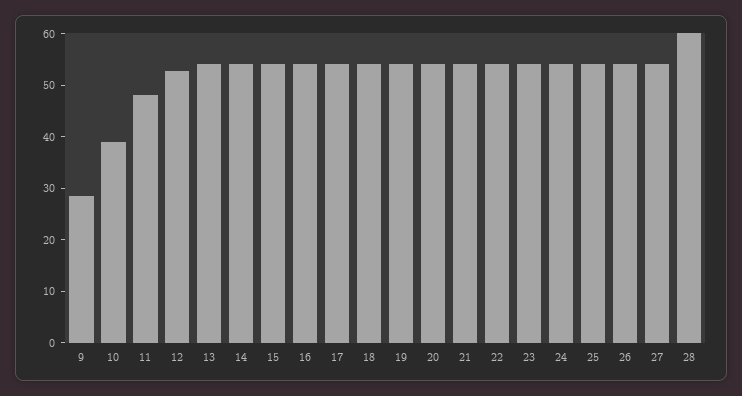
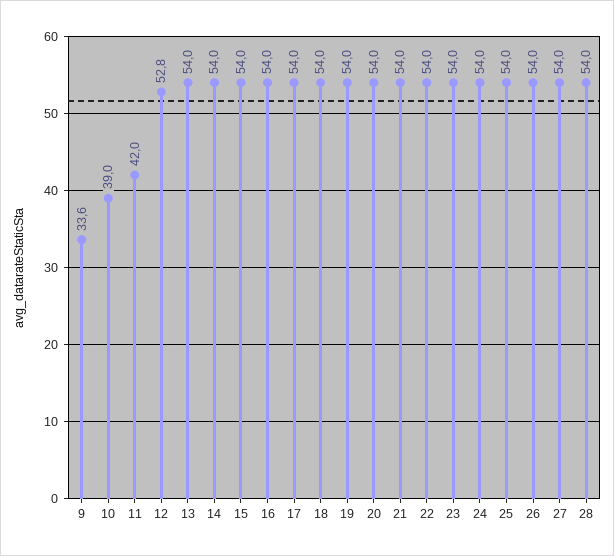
9: 28 -> 33.6
11: 48 -> 42
28: 60 -> 54

